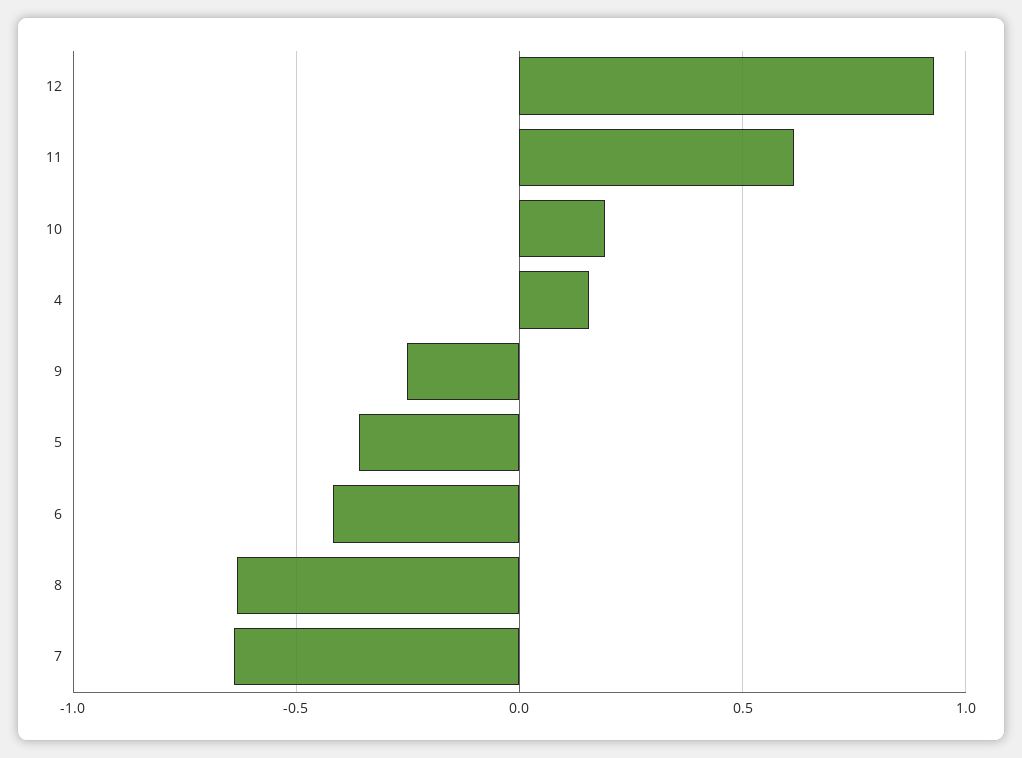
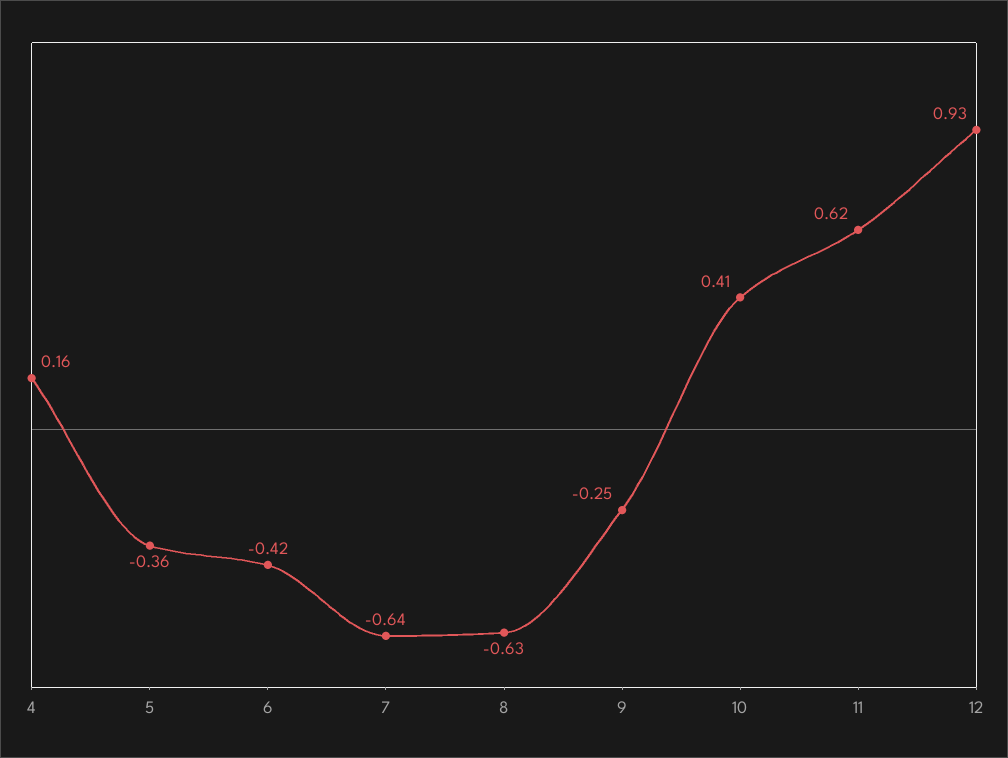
10: 0.2 -> 0.41

